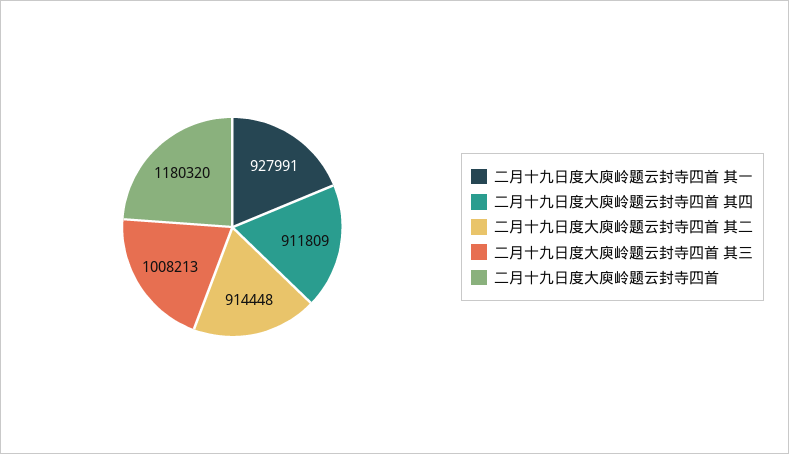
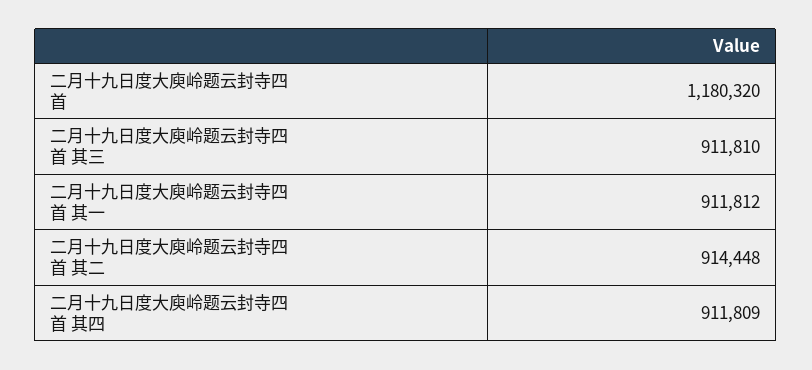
二月十九日度大庾岭题云封寺四首 其一: 927991 -> 911812
二月十九日度大庾岭题云封寺四首 其三: 1008213 -> 911810

